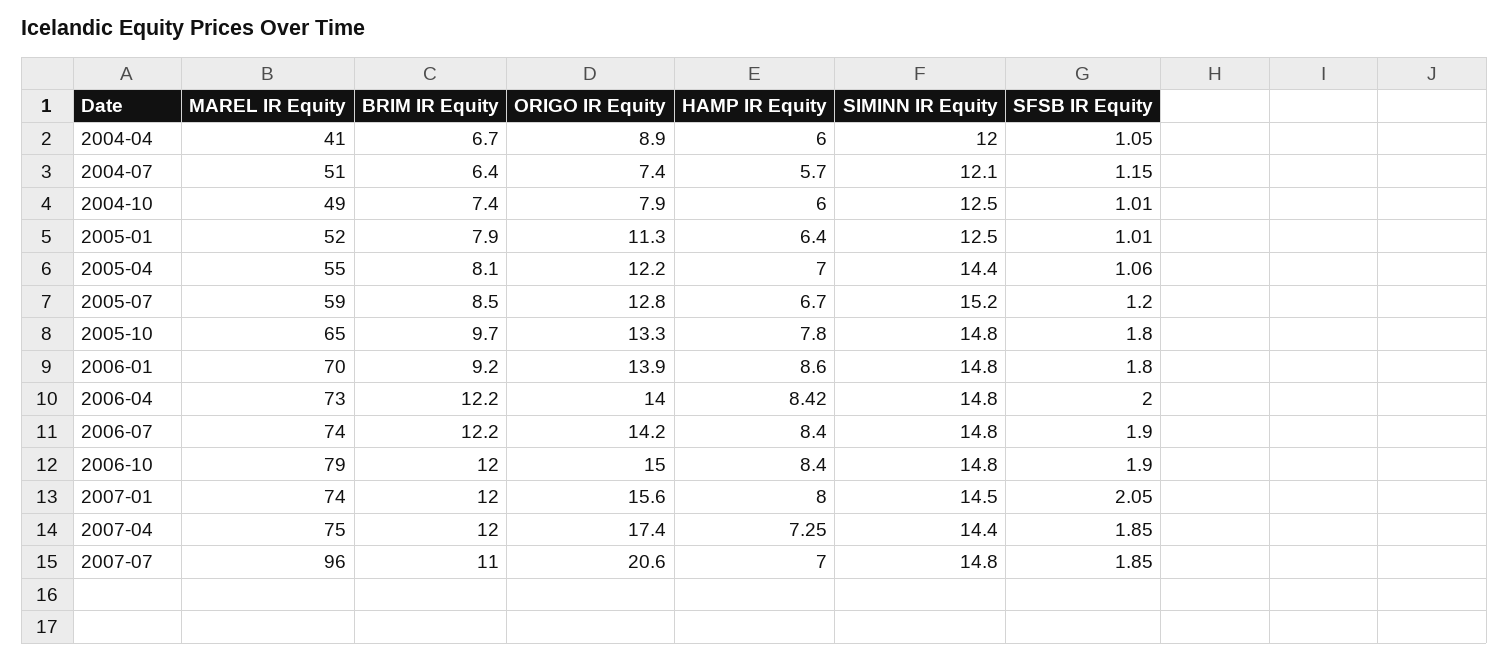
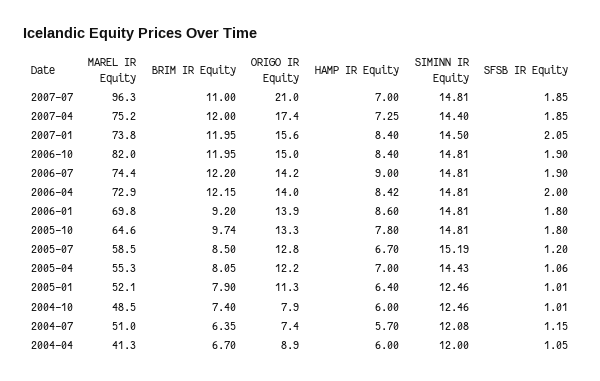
HAMP IR Equity, 2006-07: 8.4 -> 9
MAREL IR Equity, 2006-10: 79 -> 82
HAMP IR Equity, 2007-01: 8 -> 8.4
ORIGO IR Equity, 2007-07: 20.6 -> 21

